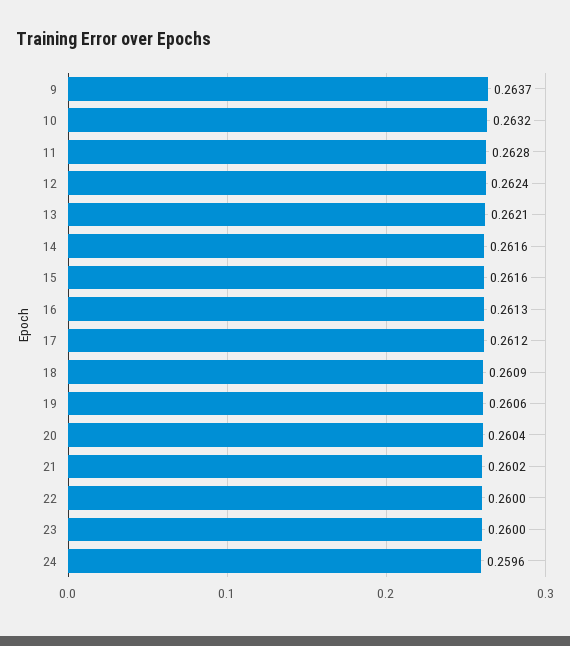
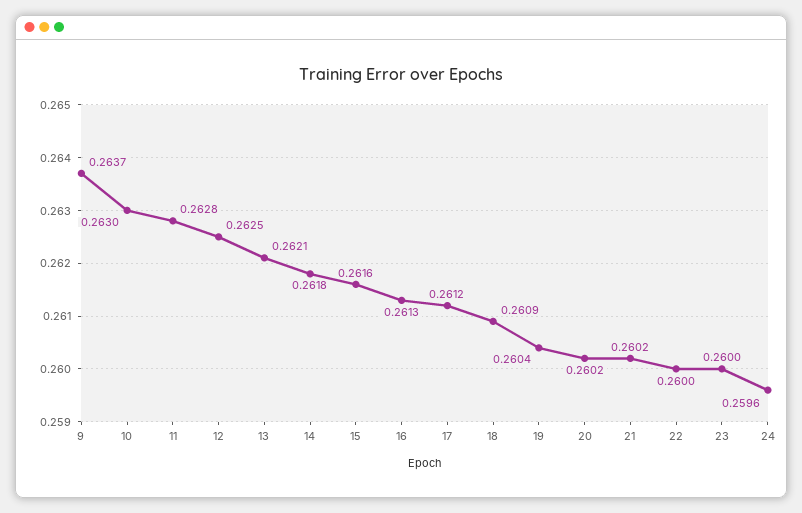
10: 0.2632 -> 0.263
12: 0.2624 -> 0.2625
14: 0.2616 -> 0.2618
19: 0.2606 -> 0.2604
20: 0.2604 -> 0.2602

